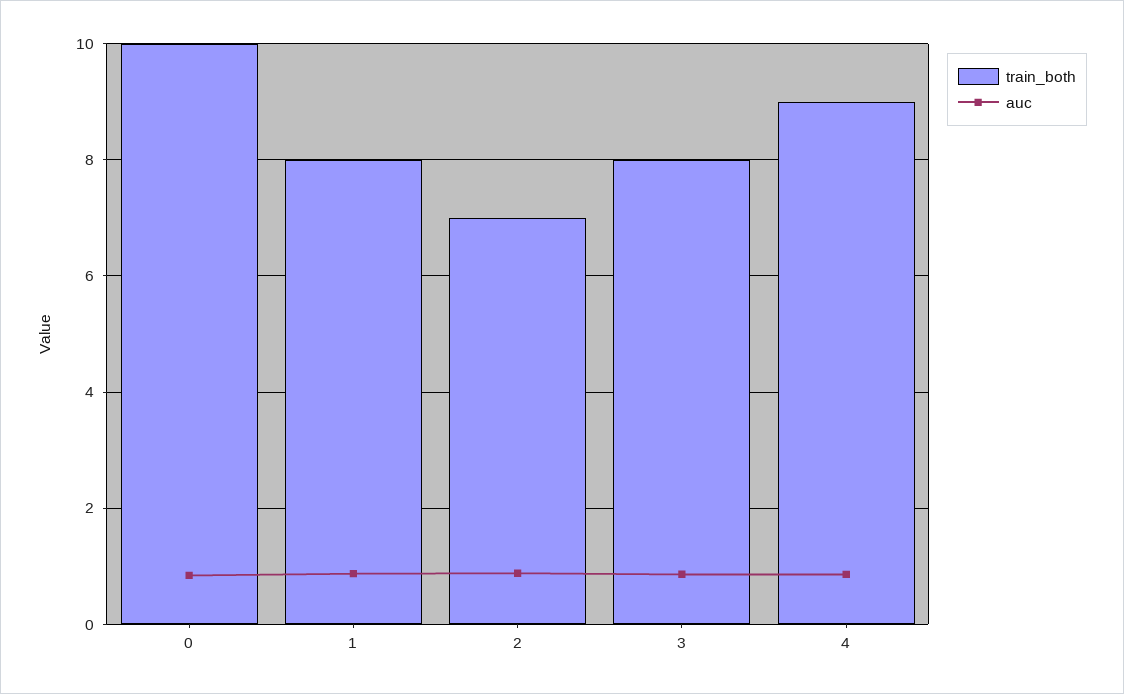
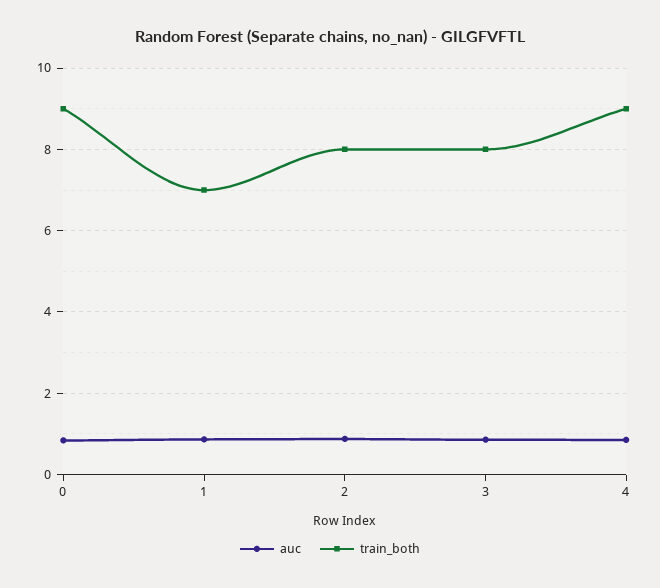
train_both, 0: 10 -> 9
train_both, 1: 8 -> 7
train_both, 2: 7 -> 8

